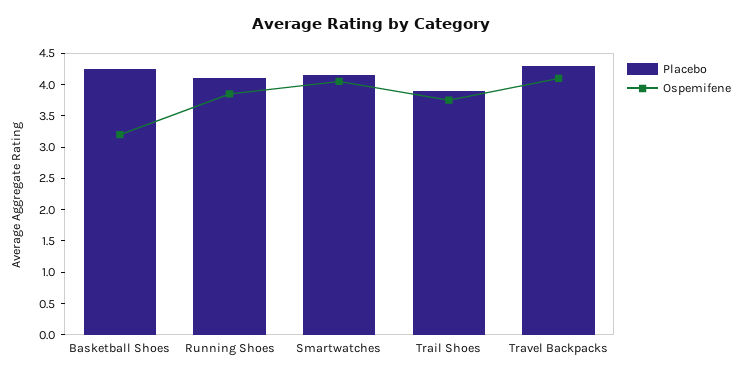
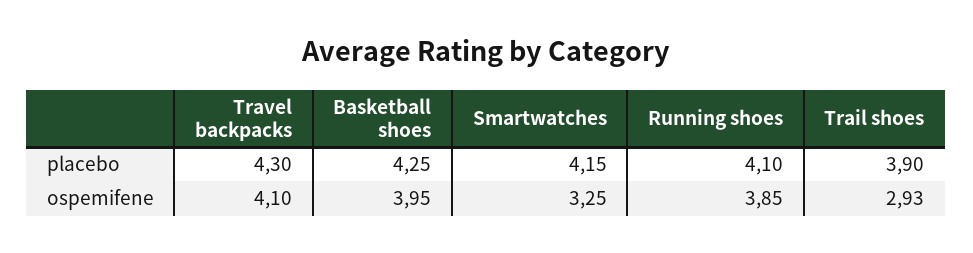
Ospemifene, Basketball Shoes: 3.25 -> 3.95
Ospemifene, Smartwatches: 4 -> 3.25
Ospemifene, Trail Shoes: 3.75 -> 2.93

